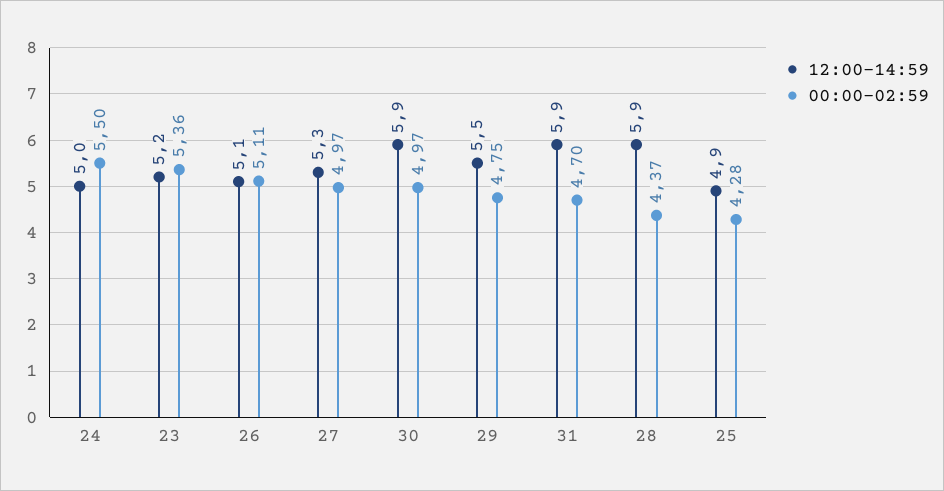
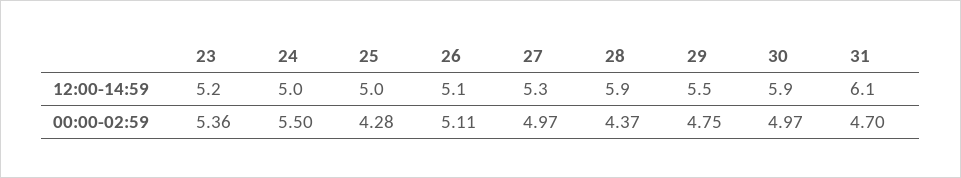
12:00-14:59, 31: 5.9 -> 6.1
12:00-14:59, 25: 4.9 -> 5

